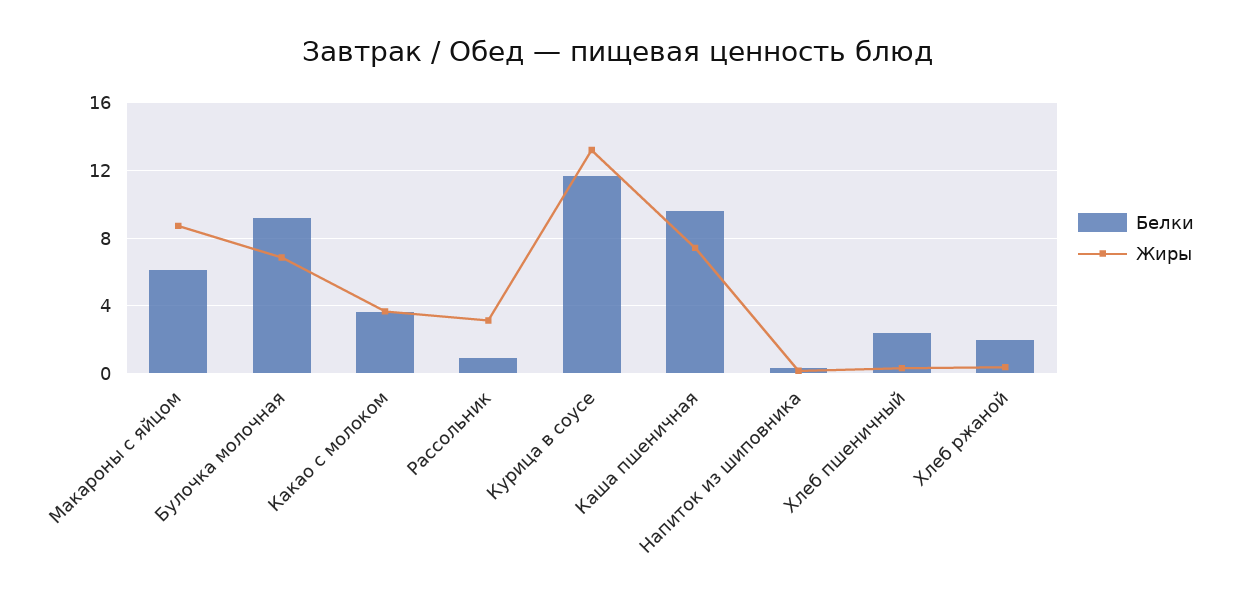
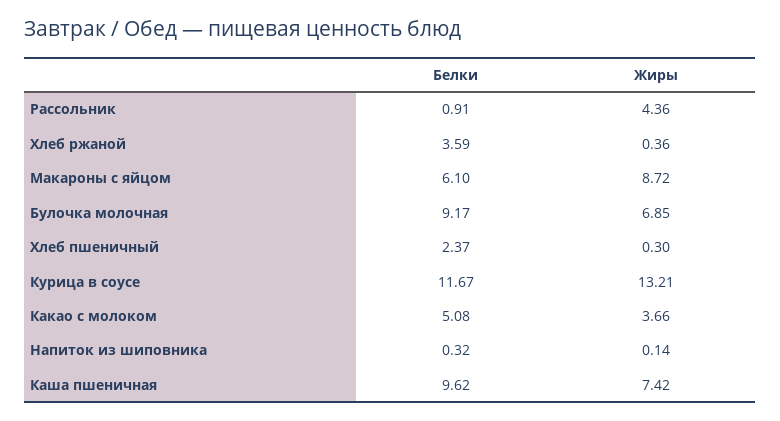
Белки, Какао с молоком: 3.5 -> 5.08
Жиры, Рассольник: 3 -> 4.36
Белки, Хлеб ржаной: 2 -> 3.59

